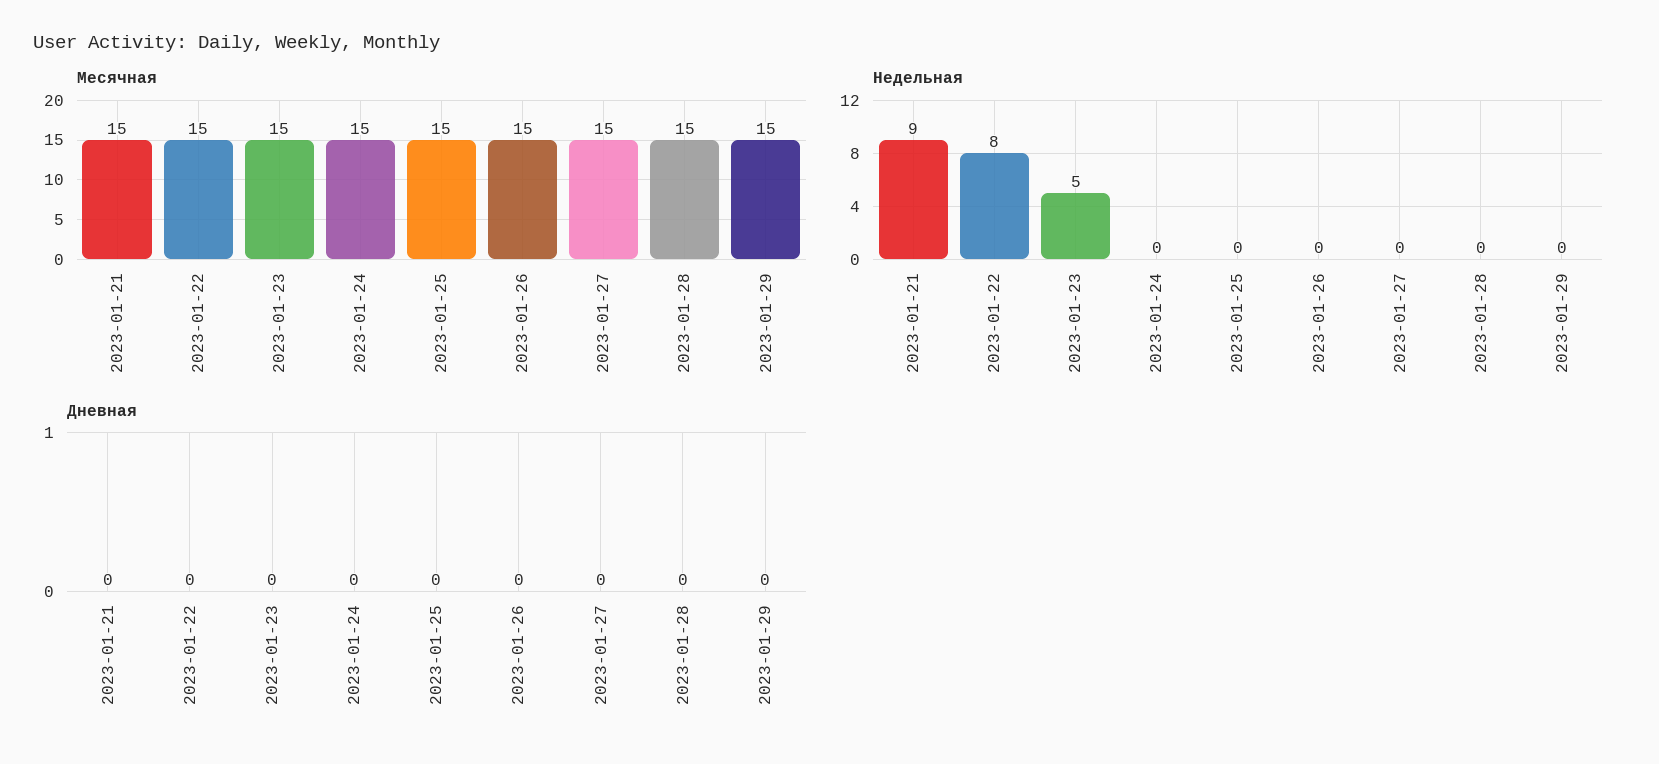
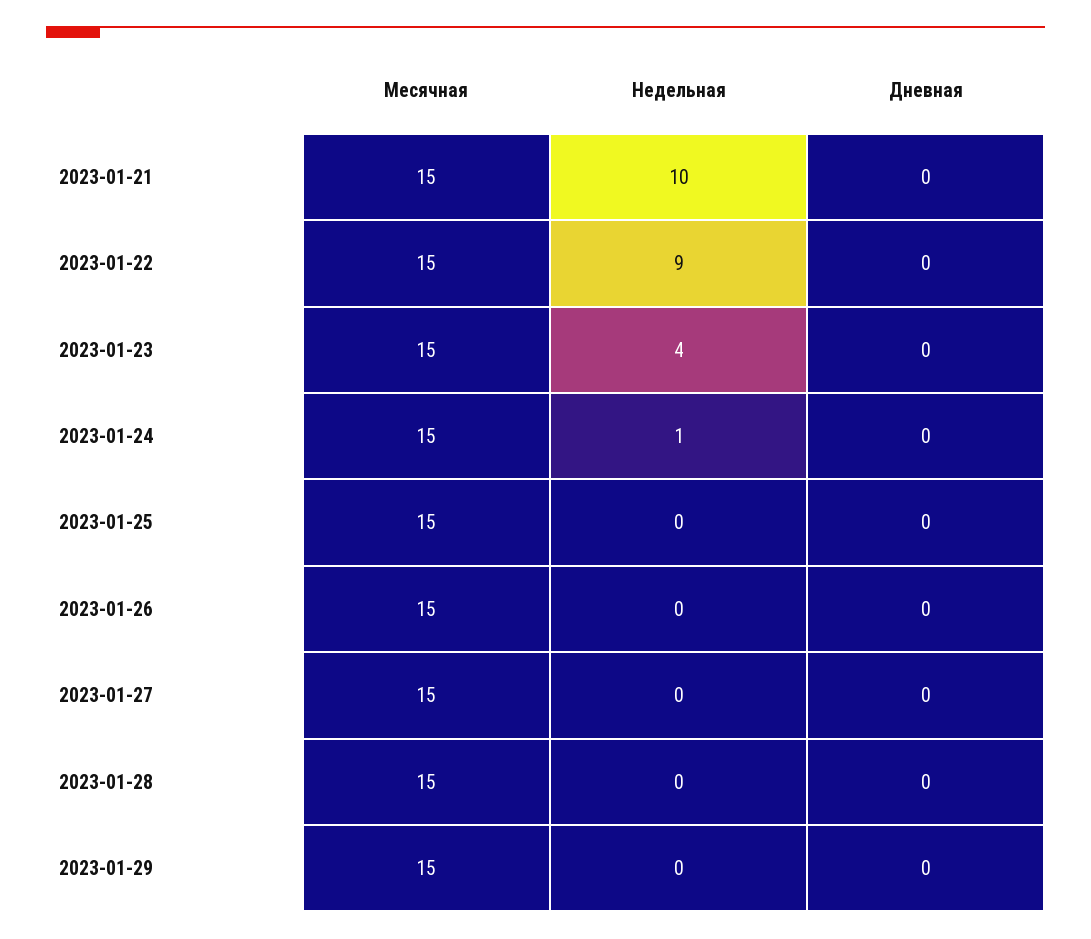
Недельная, 2023-01-21: 9 -> 10
Недельная, 2023-01-22: 8 -> 9
Недельная, 2023-01-23: 5 -> 4
Недельная, 2023-01-24: 0 -> 1

